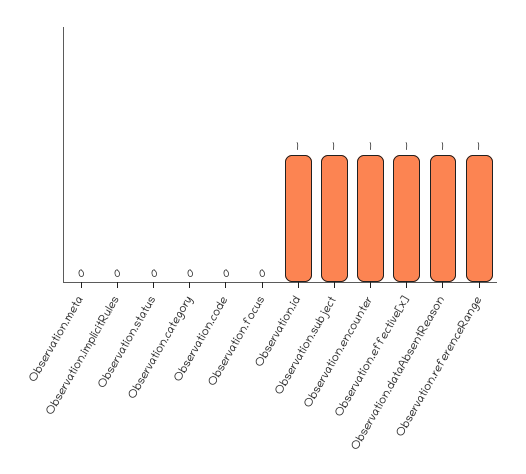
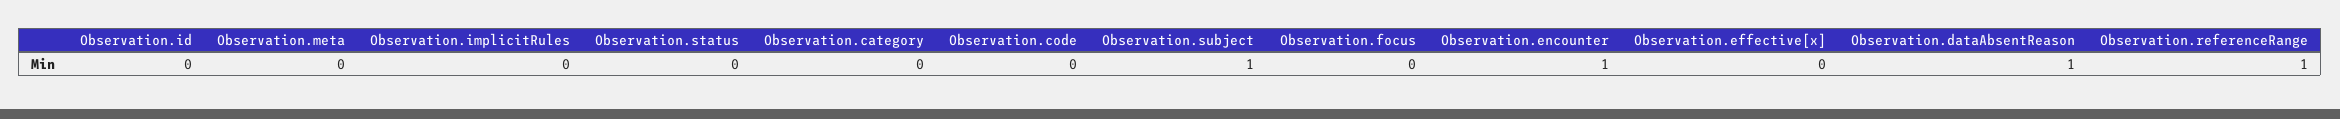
Observation.id: 1 -> 0
Observation.effective[x]: 1 -> 0

